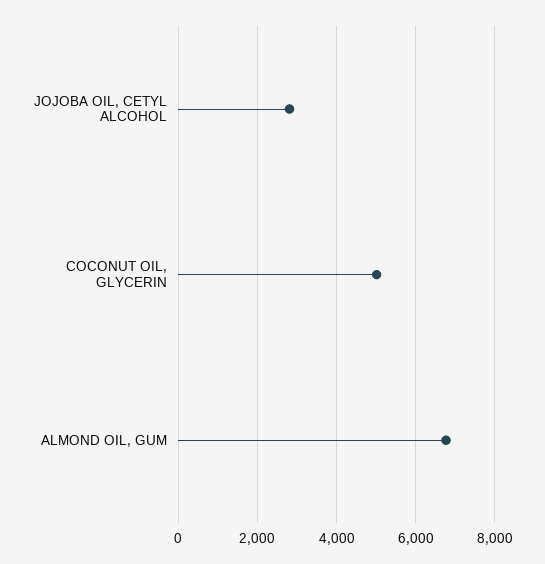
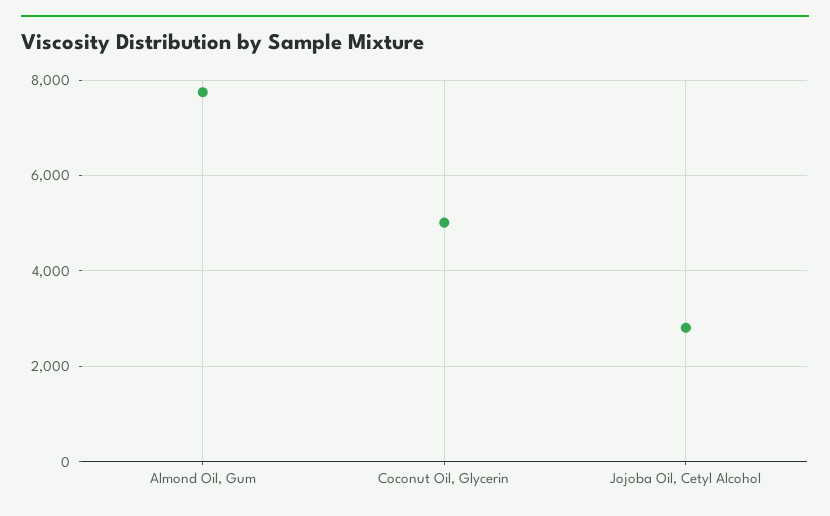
ALMOND OIL, GUM: 6800 -> 7800

